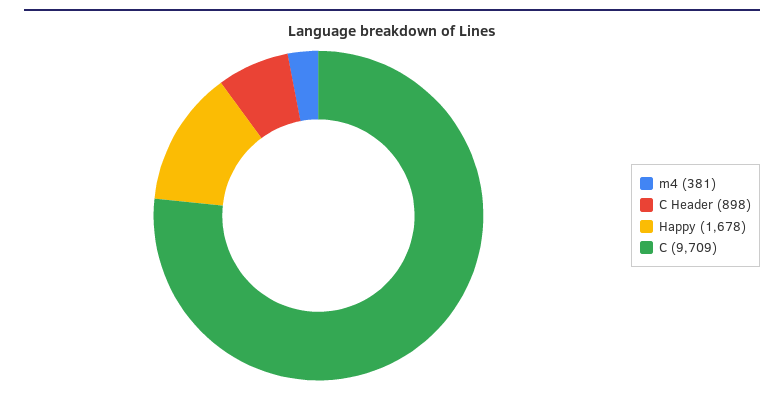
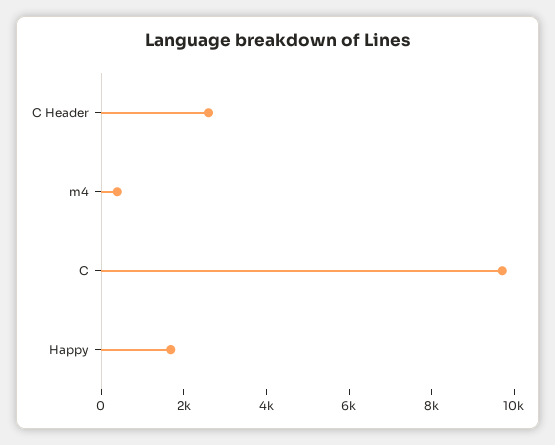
C Header: 898 -> 2500

